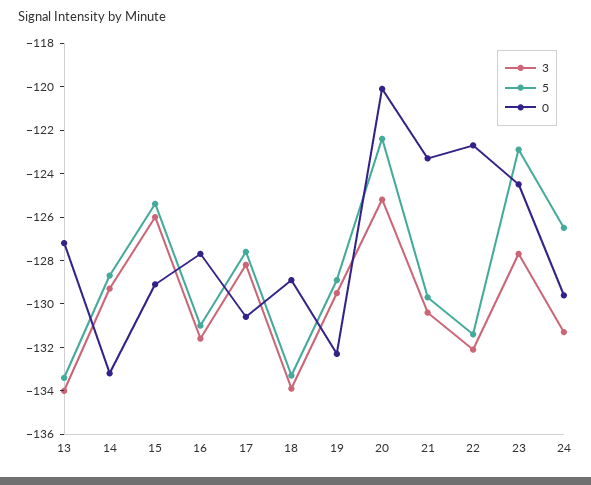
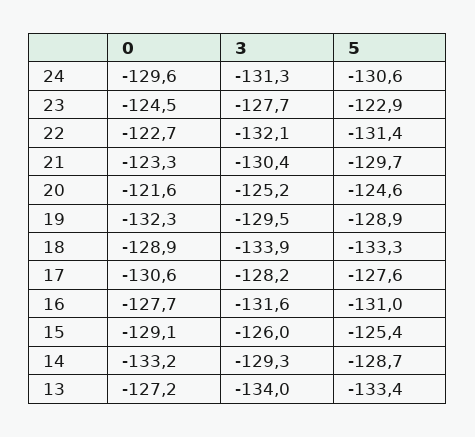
5, 20: -122.5 -> -124.6
0, 20: -120 -> -121.6
5, 24: -126.5 -> -130.6

